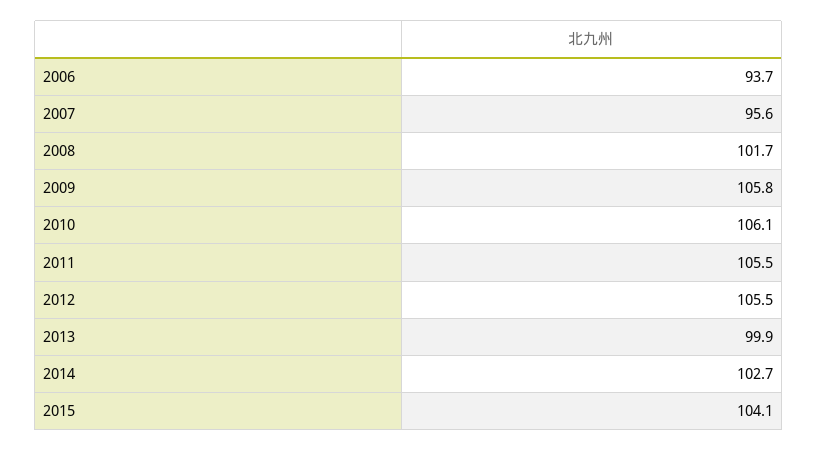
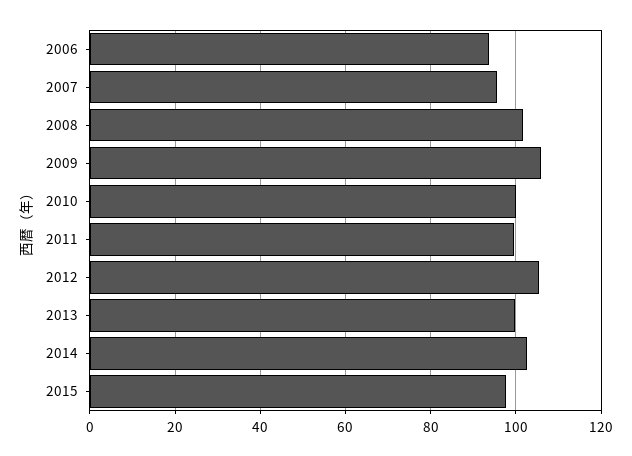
2010: 106.1 -> 100
2011: 105.5 -> 100
2015: 104.1 -> 98

